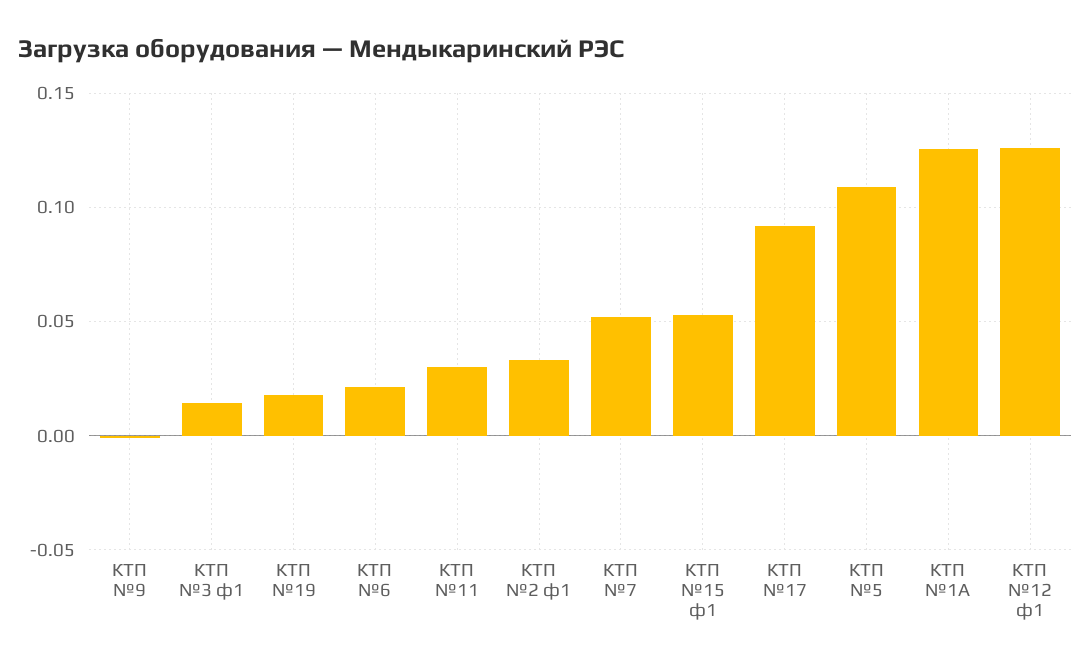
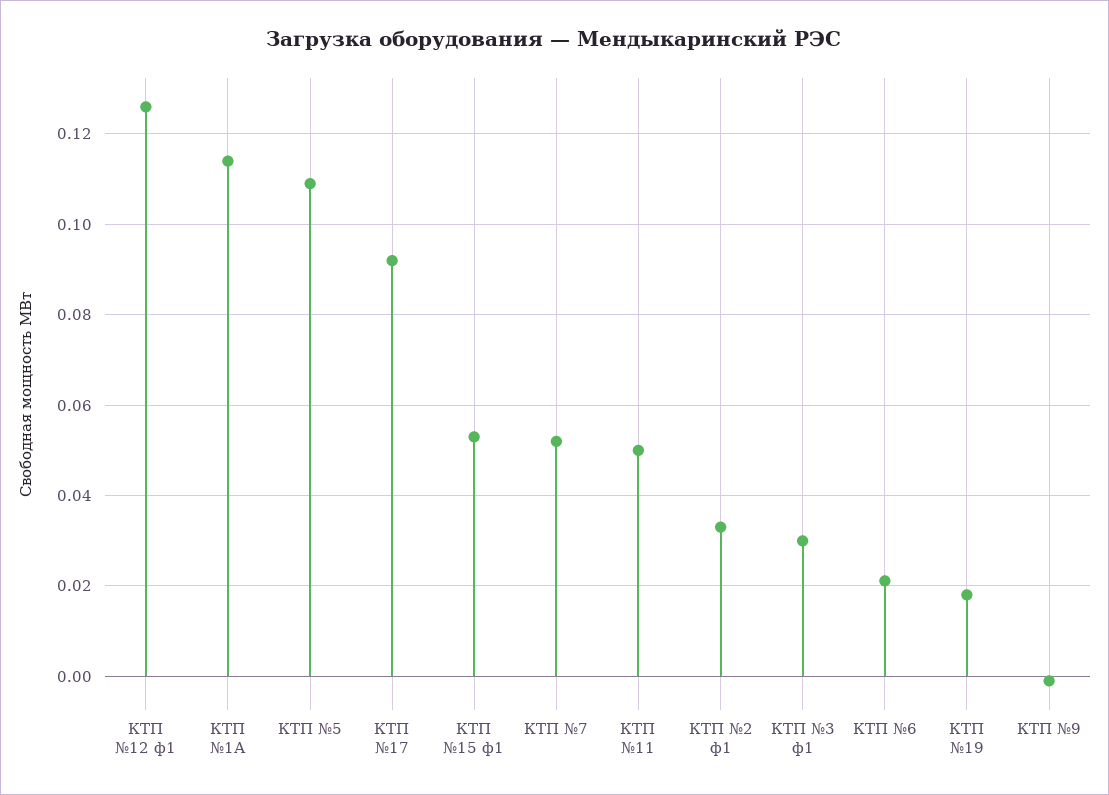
КТП №3 ф1: 0.015 -> 0.03
КТП №11: 0.03 -> 0.05
КТП №1А: 0.125 -> 0.114

